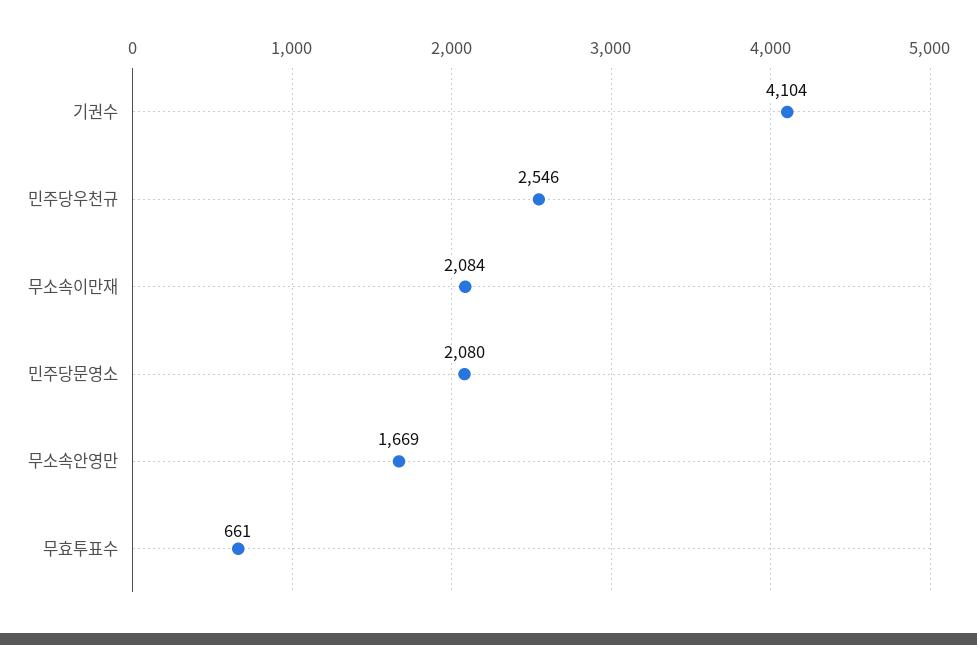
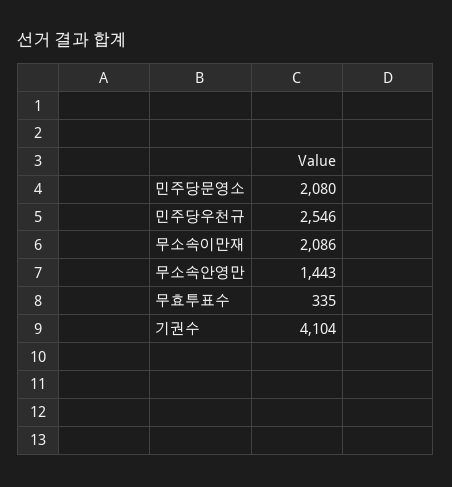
무소속이만재: 2084 -> 2086
무소속안영만: 1669 -> 1443
무효투표수: 661 -> 335

